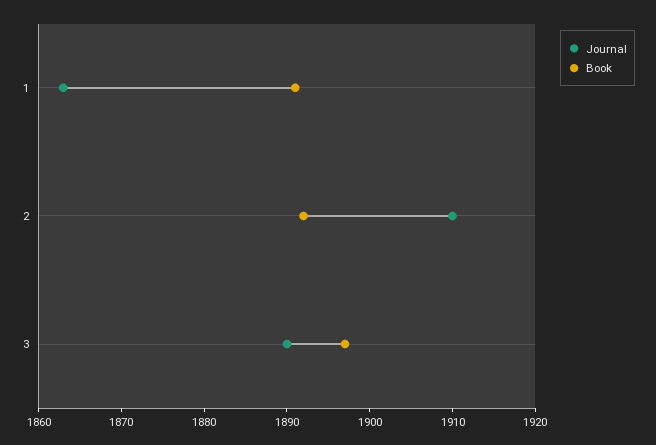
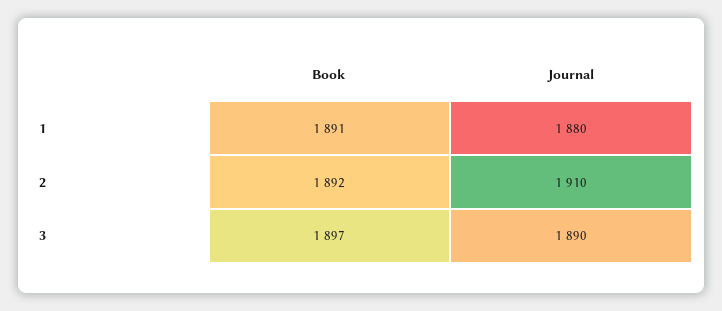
Journal, 1: 1863 -> 1880

